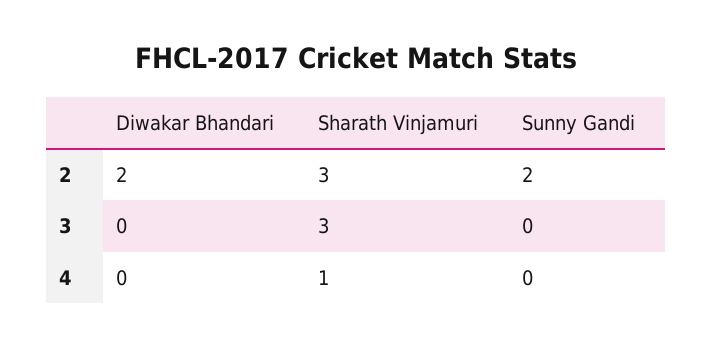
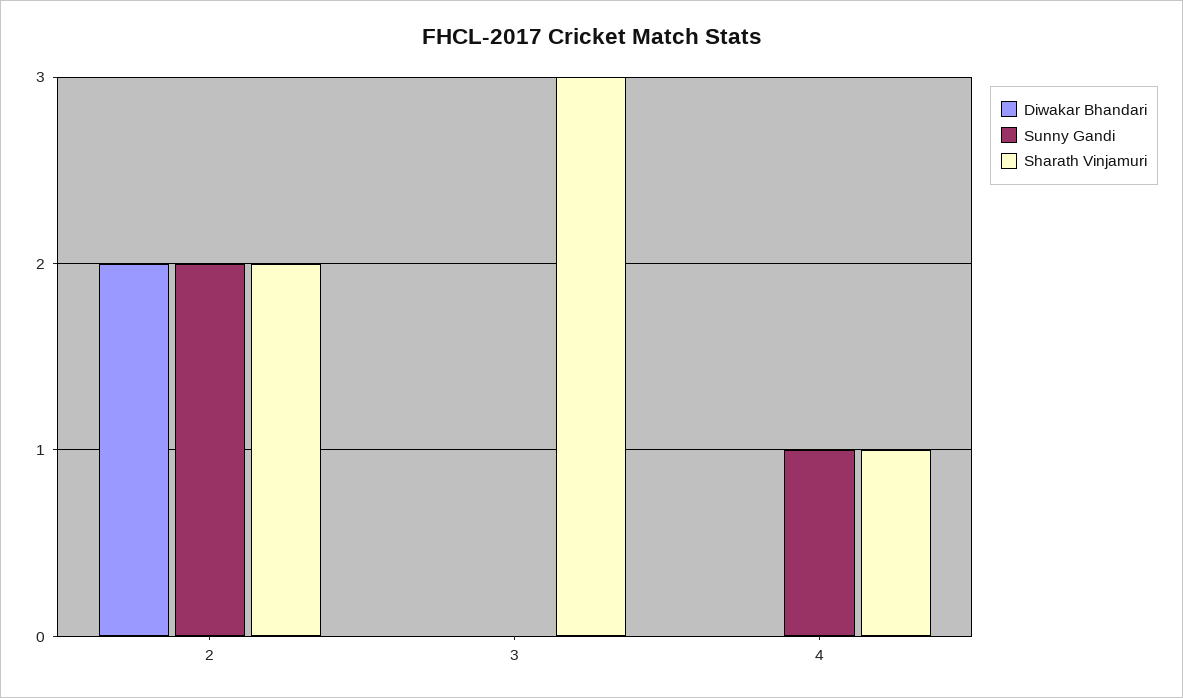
Sharath Vinjamuri, 2: 3 -> 2
Sunny Gandi, 4: 0 -> 1

